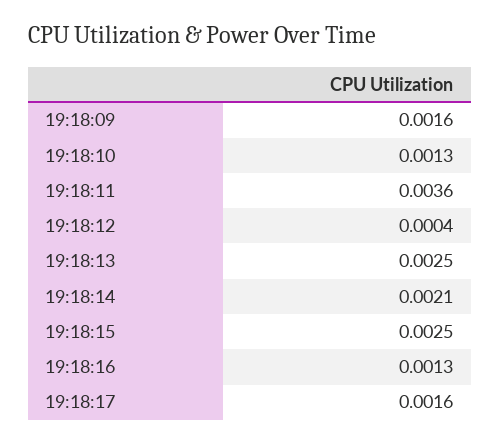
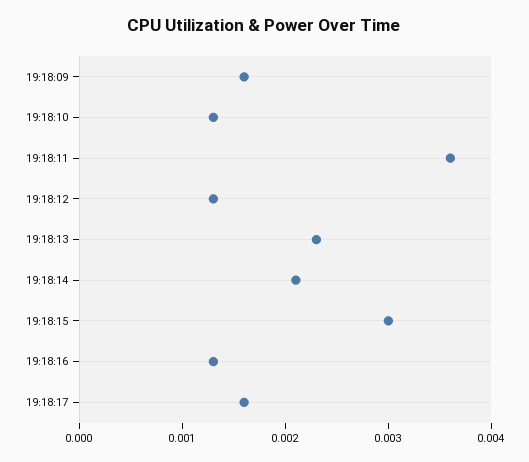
19:18:12: 0.0004 -> 0.0013
19:18:13: 0.0025 -> 0.0023
19:18:15: 0.0025 -> 0.003

